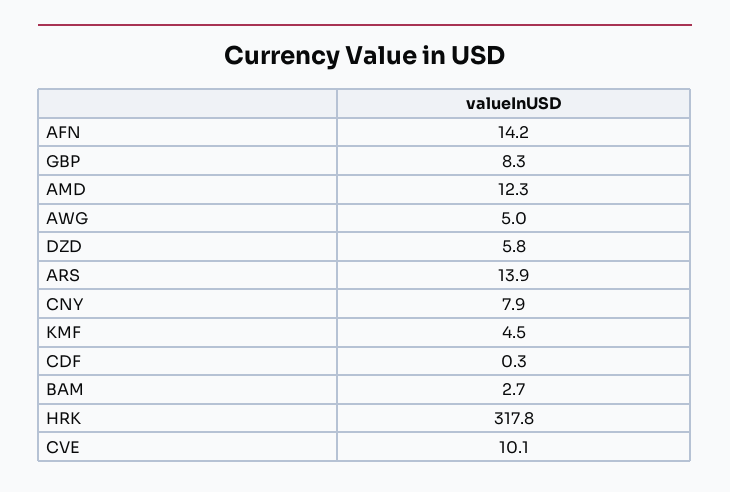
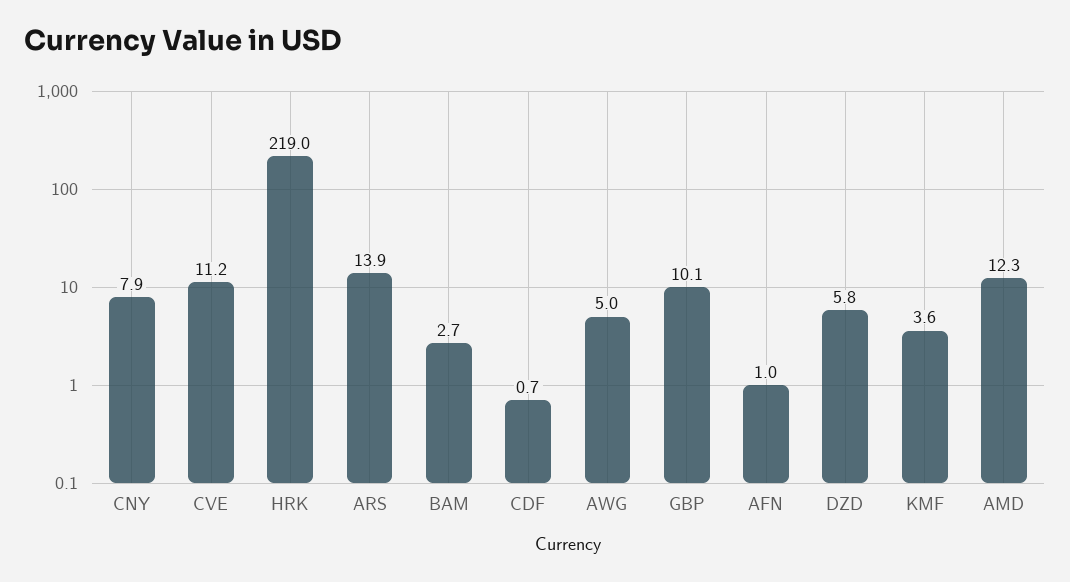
AFN: 14.2 -> 1
GBP: 8.3 -> 10.1
KMF: 4.5 -> 3.6
CDF: 0.3 -> 0.7
HRK: 317.8 -> 219
CVE: 10.1 -> 11.2

